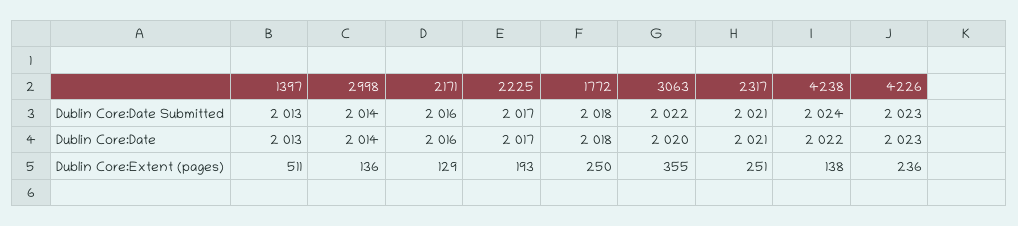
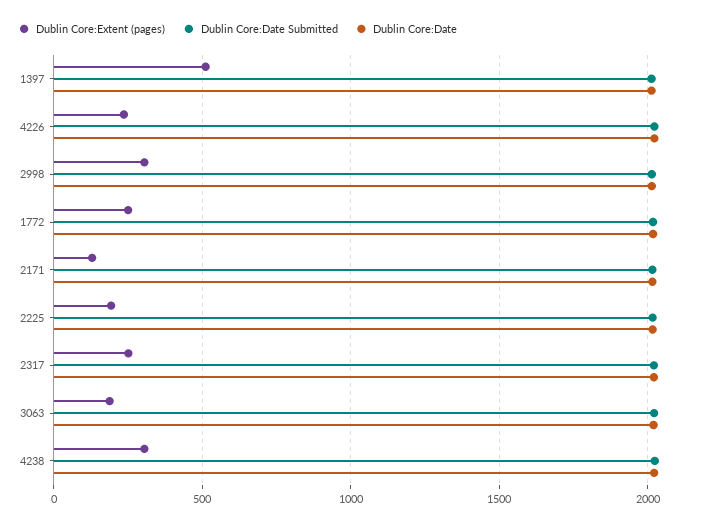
Dublin Core:Extent (pages), 2998: 136 -> 300
Dublin Core:Extent (pages), 3063: 355 -> 200
Dublin Core:Extent (pages), 4238: 138 -> 300

